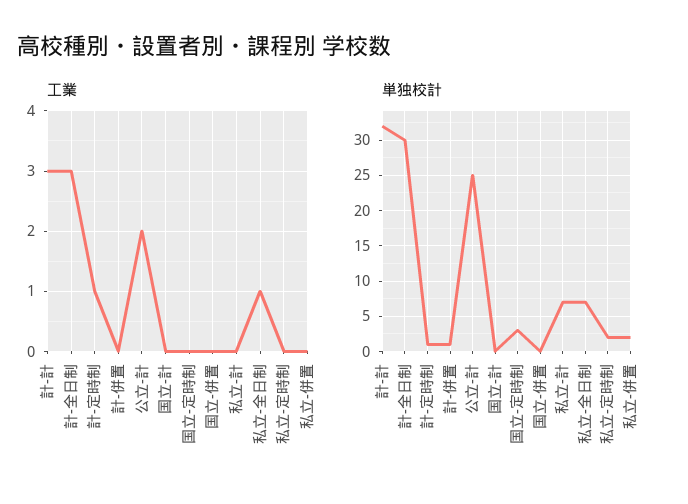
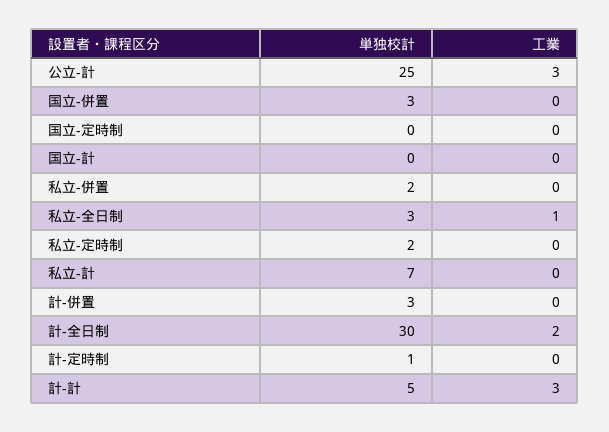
工業, 計-全日制: 3 -> 2
工業, 計-定時制: 1 -> 0
工業, 公立-計: 2 -> 3
単独校計, 計-計: 32 -> 5
単独校計, 計-併置: 1 -> 3
単独校計, 国立-定時制: 3 -> 0
単独校計, 国立-併置: 0 -> 3
単独校計, 私立-全日制: 7 -> 3

